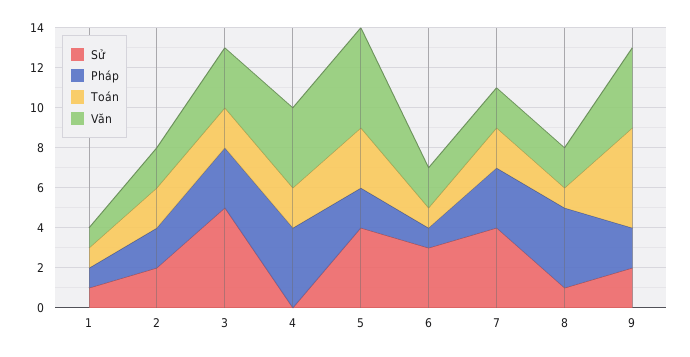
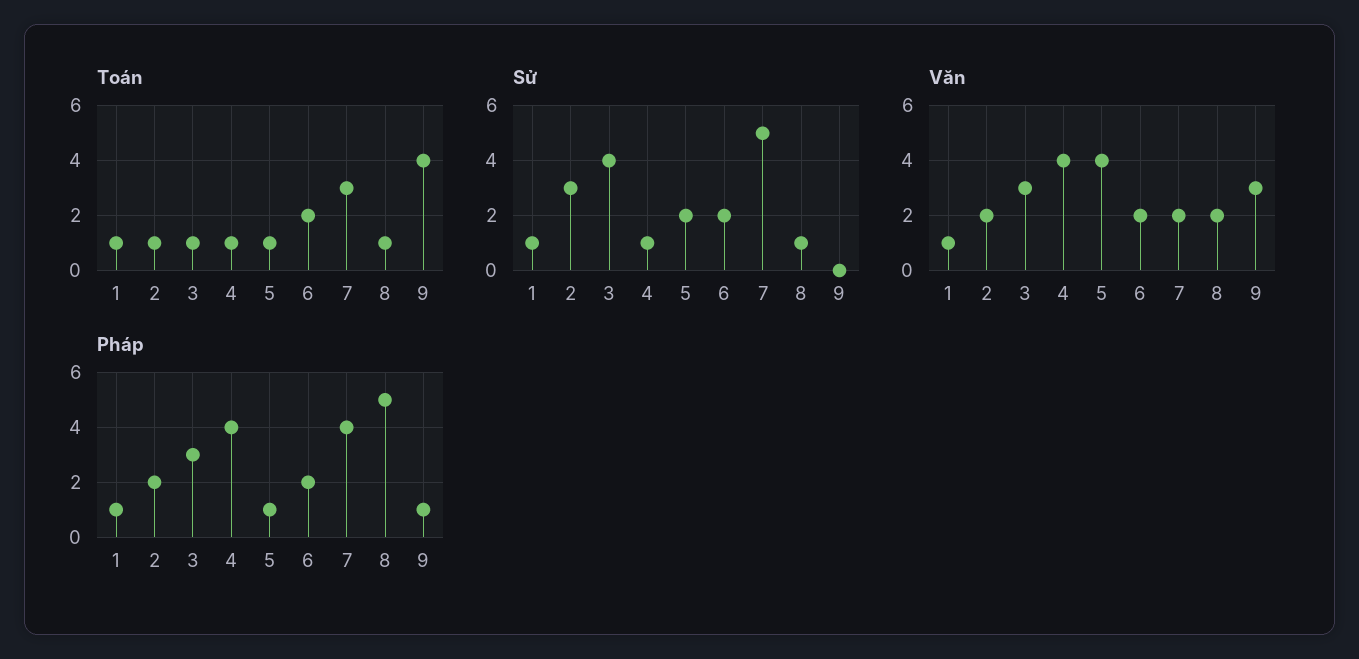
Sử, 2: 2 -> 3
Toán, 2: 2 -> 1
Sử, 3: 5 -> 4
Toán, 3: 2 -> 1
Sử, 4: 0 -> 1
Toán, 4: 2 -> 1
Sử, 5: 4 -> 2
Pháp, 5: 2 -> 1
Toán, 5: 3 -> 1
Văn, 5: 5 -> 4
Sử, 6: 3 -> 2
Pháp, 6: 1 -> 2
Toán, 6: 1 -> 2
Sử, 7: 4 -> 5
Pháp, 7: 3 -> 4
Toán, 7: 2 -> 3
Pháp, 8: 4 -> 5
Sử, 9: 2 -> 0
Pháp, 9: 2 -> 1
Toán, 9: 5 -> 4
Văn, 9: 4 -> 3

